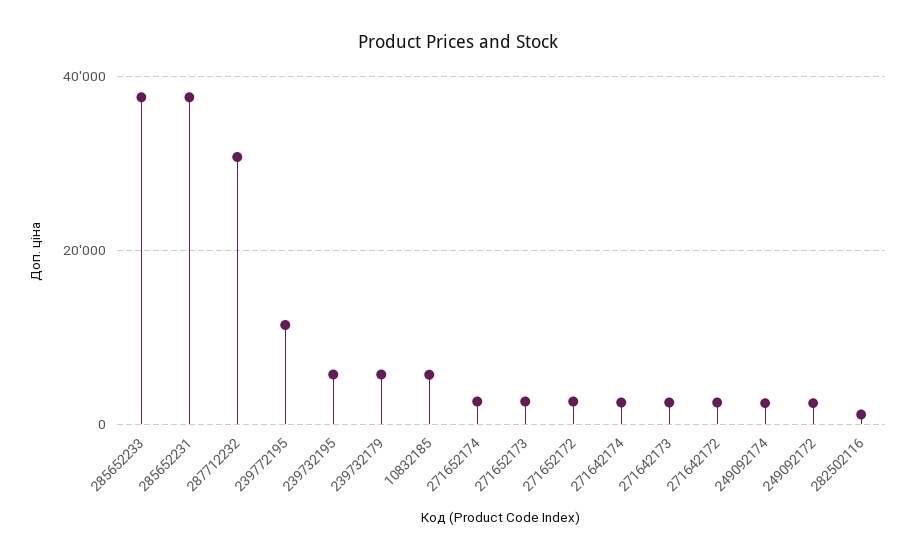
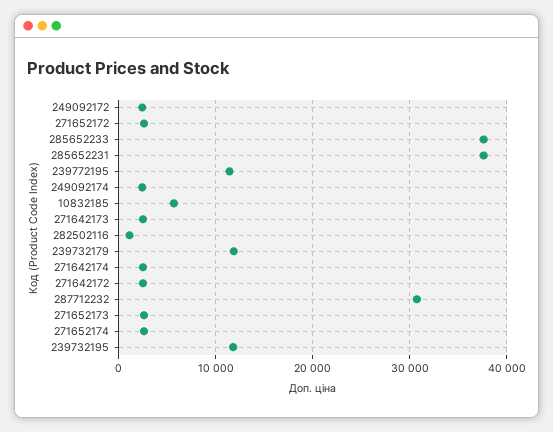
239732195: 6000 -> 12000
239732179: 6000 -> 12000

